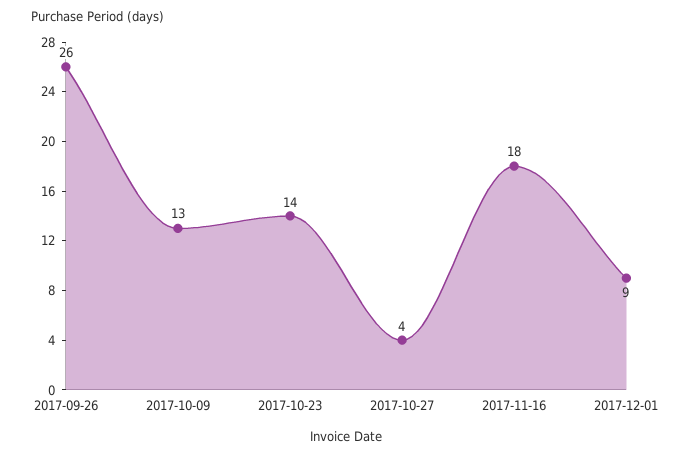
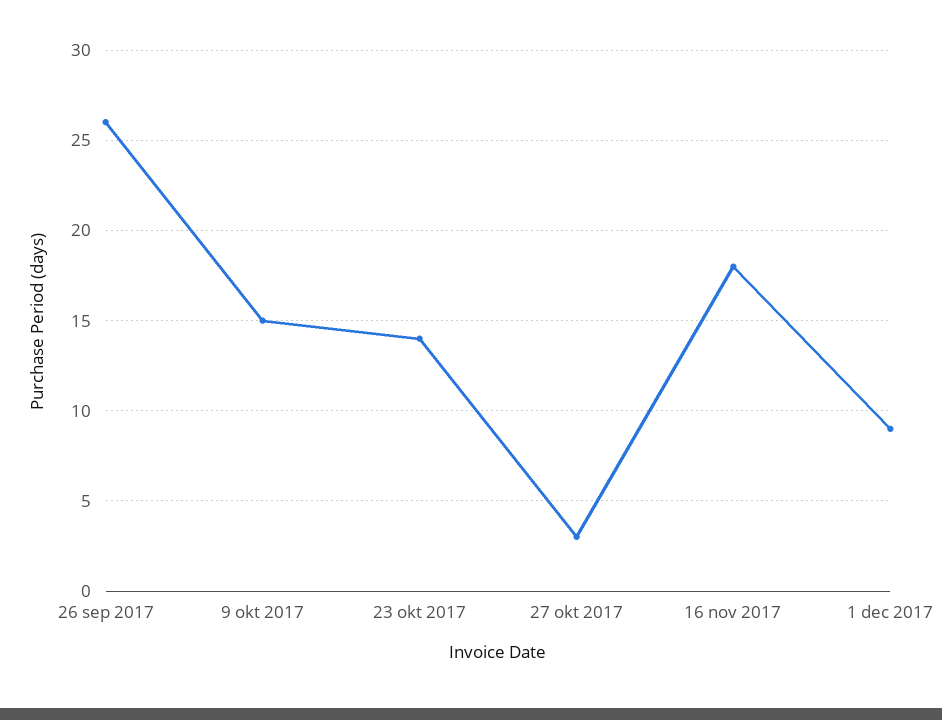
2017-10-09: 13 -> 15
2017-10-27: 4 -> 3

